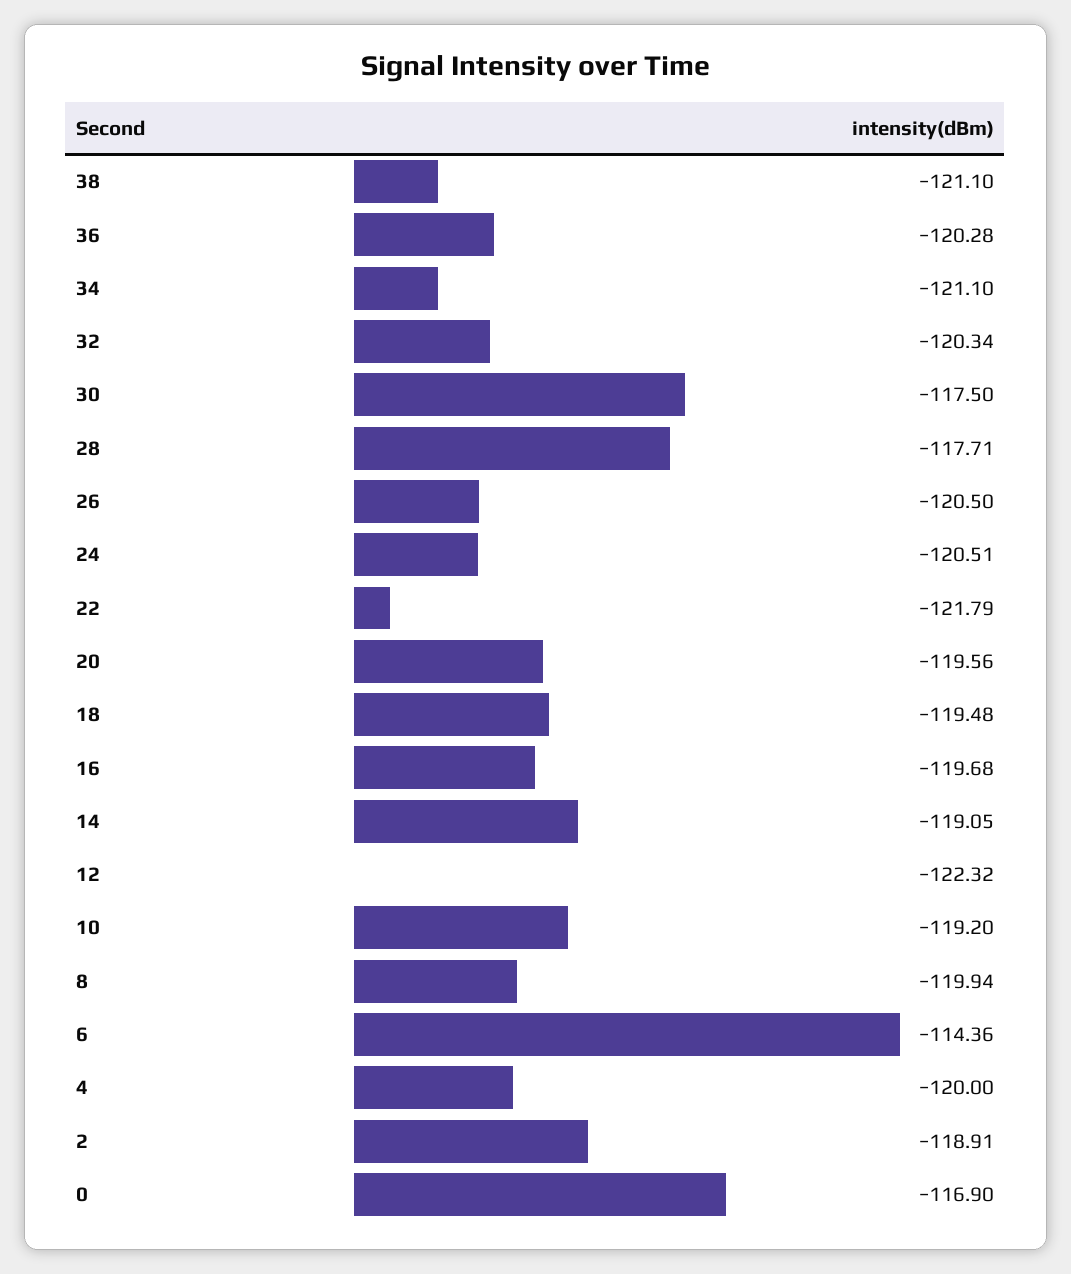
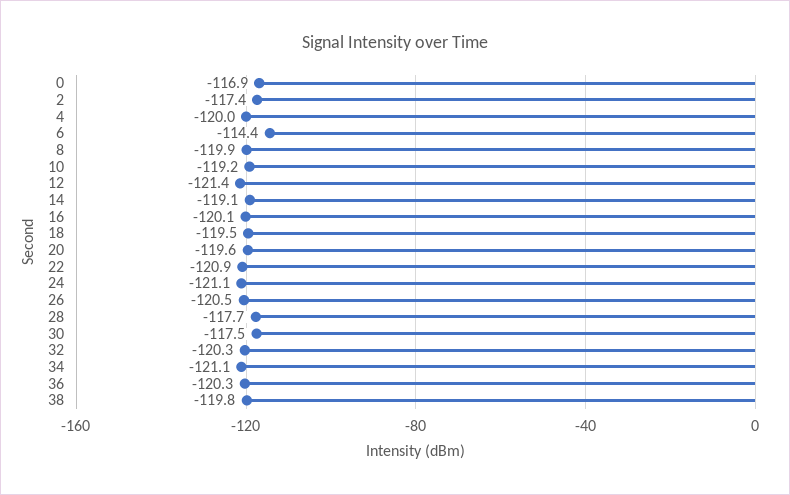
38: -121.1 -> -119.8
24: -120.51 -> -121.1
22: -121.79 -> -120.9
16: -119.68 -> -120.1
12: -122.32 -> -121.4
2: -118.91 -> -117.4

